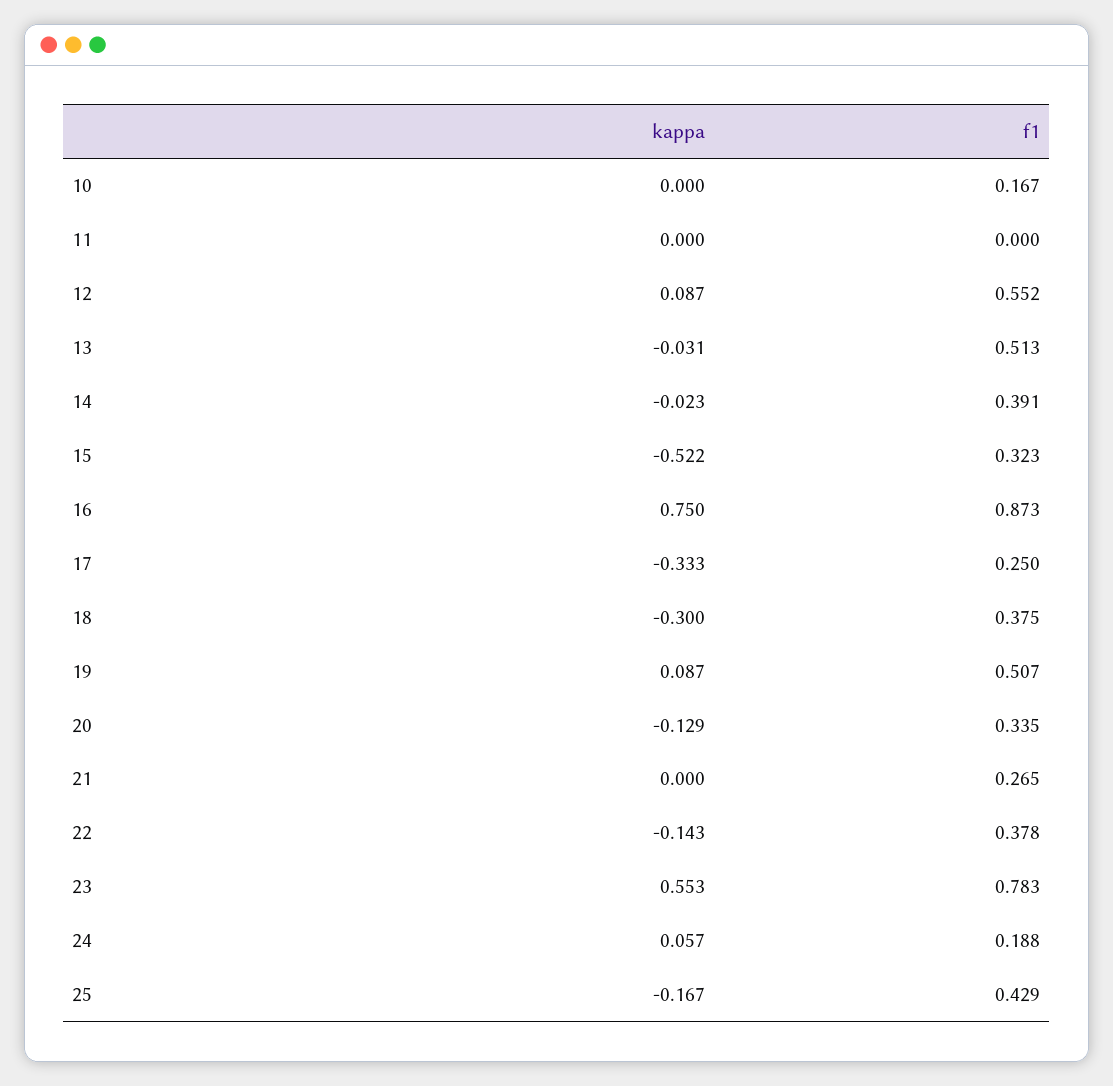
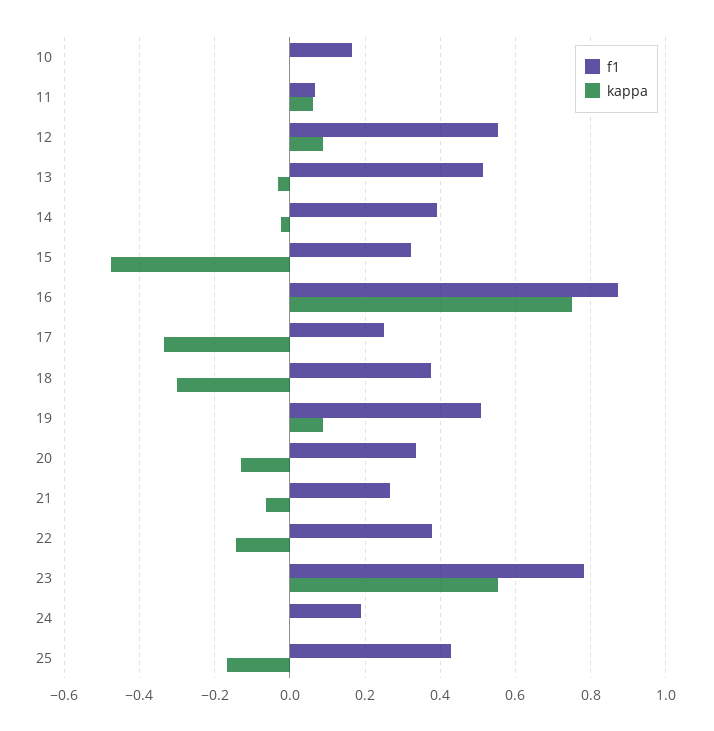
kappa, 11: 0 -> 0.06
f1, 11: 0 -> 0.06
kappa, 15: -0.522 -> -0.48
kappa, 21: 0 -> -0.06
kappa, 24: 0.057 -> 0

